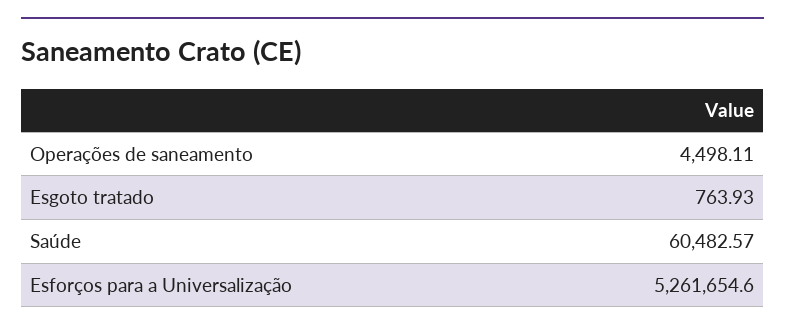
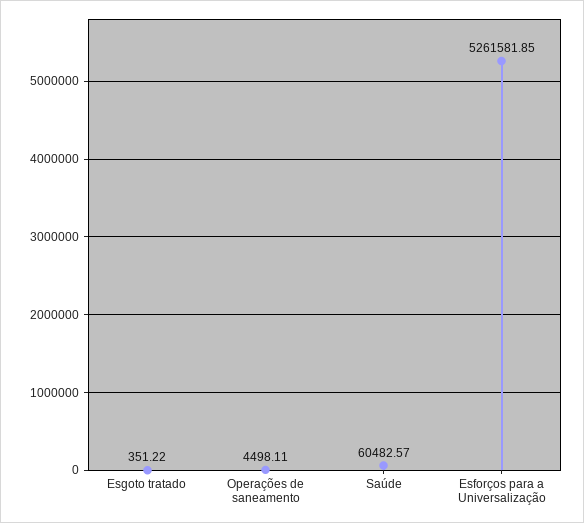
Esgoto tratado: 763.93 -> 351.22
Esforços para a Universalização: 5261654.6 -> 5261581.85

